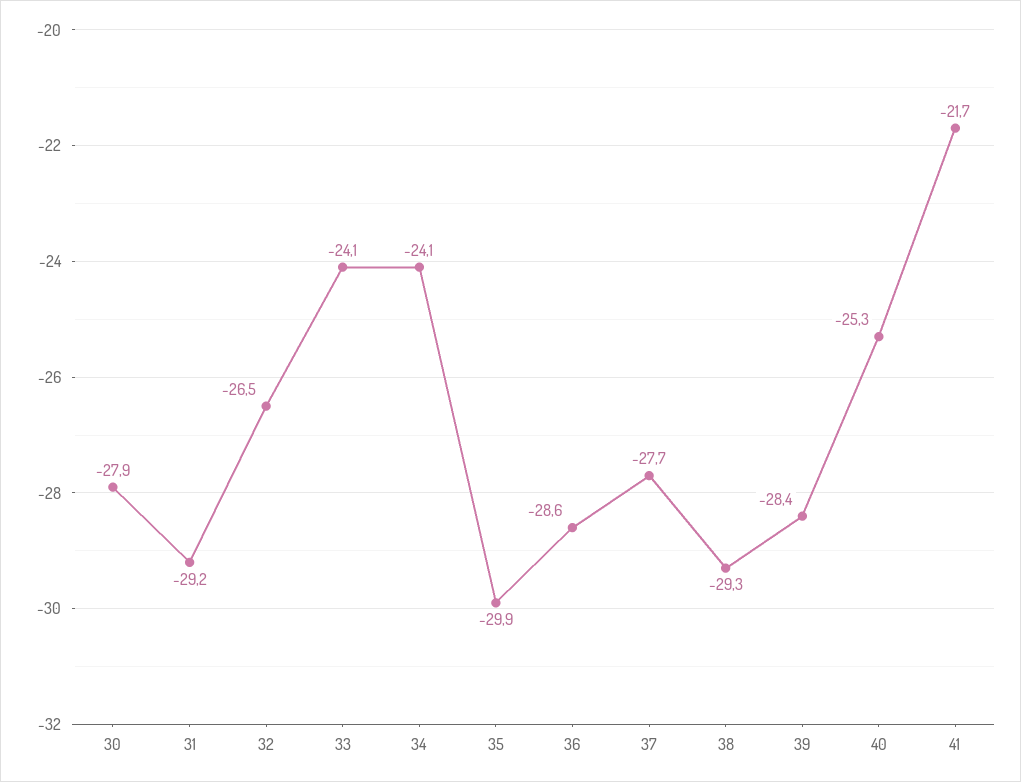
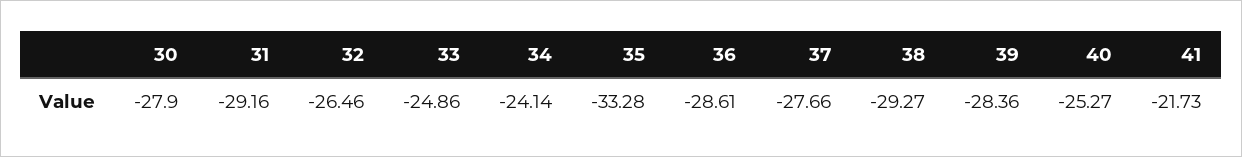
33: -24.1 -> -24.86
35: -29.9 -> -33.28

